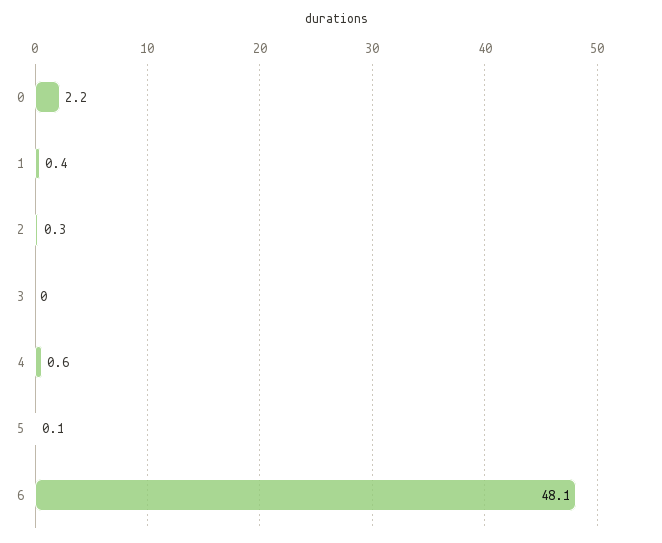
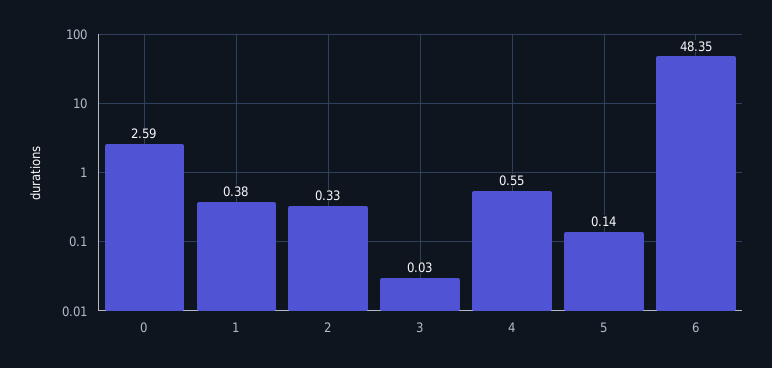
0: 2.2 -> 2.59
6: 48.1 -> 48.35

